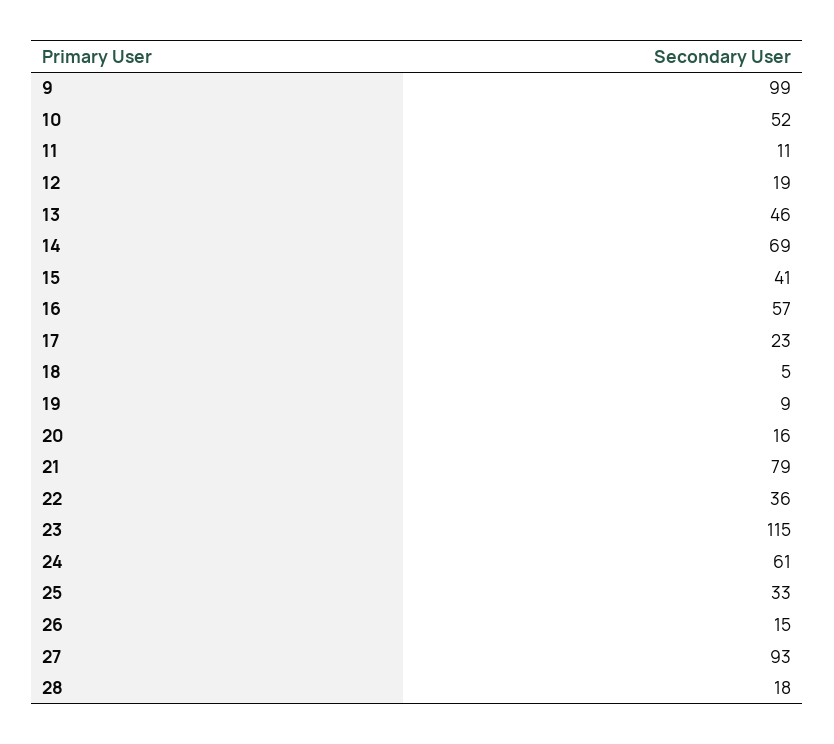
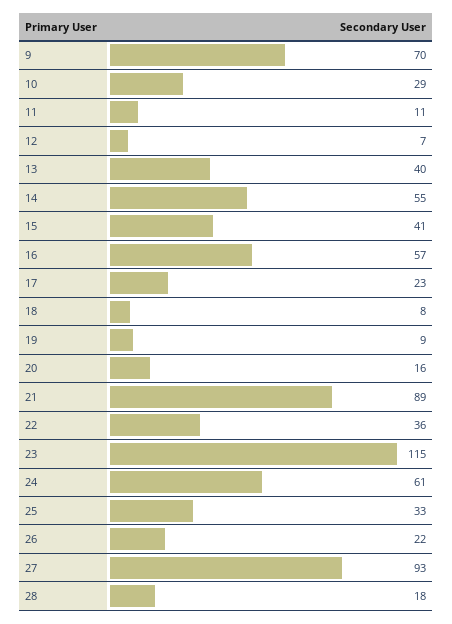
9: 99 -> 70
10: 52 -> 29
12: 19 -> 7
13: 46 -> 40
14: 69 -> 55
18: 5 -> 8
21: 79 -> 89
26: 15 -> 22

